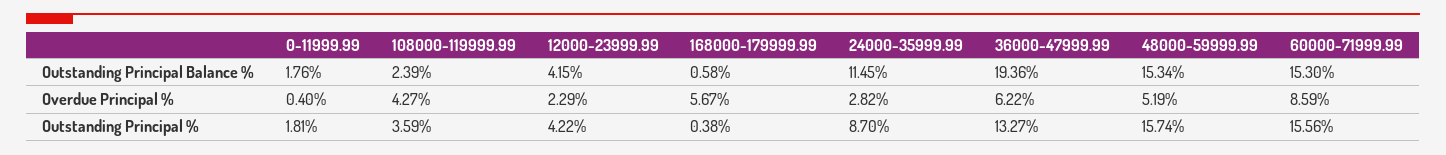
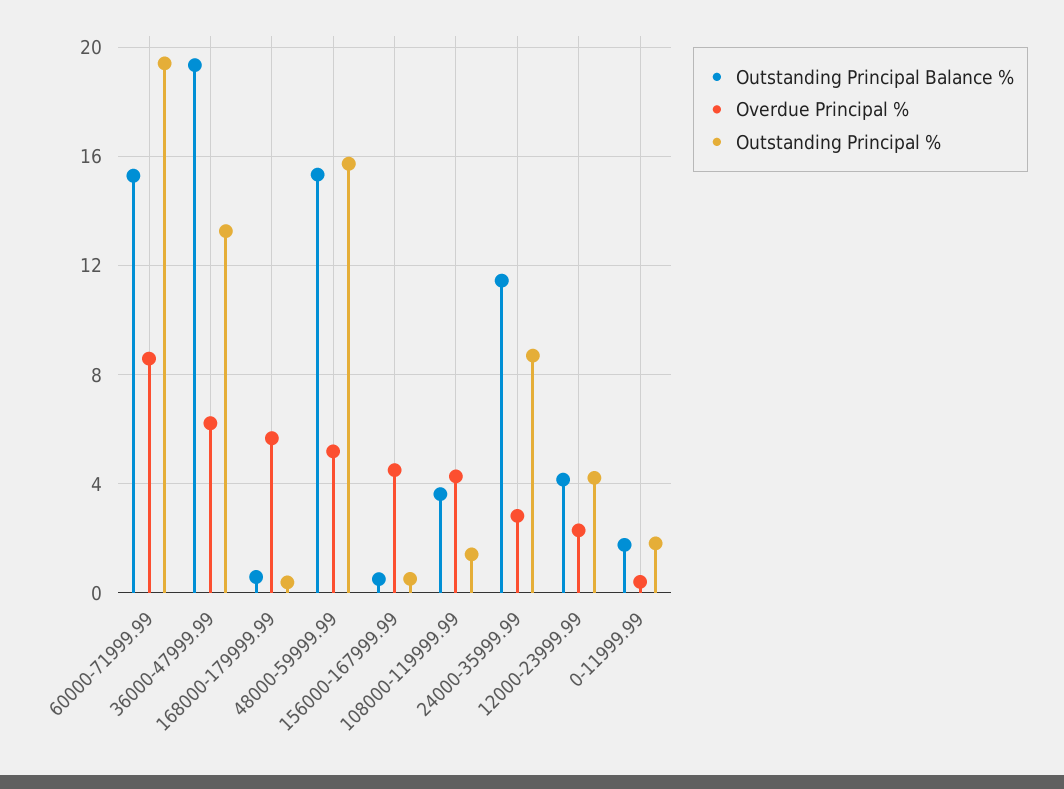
Outstanding Principal Balance %, 108000-119999.99: 2.39 -> 3.5
Outstanding Principal %, 108000-119999.99: 3.59 -> 1.5
Outstanding Principal %, 60000-71999.99: 15.56 -> 19.5
Outstanding Principal Balance %, 156000-167999.99: none -> 0.5
Overdue Principal %, 156000-167999.99: none -> 4.5
Outstanding Principal %, 156000-167999.99: none -> 0.5

